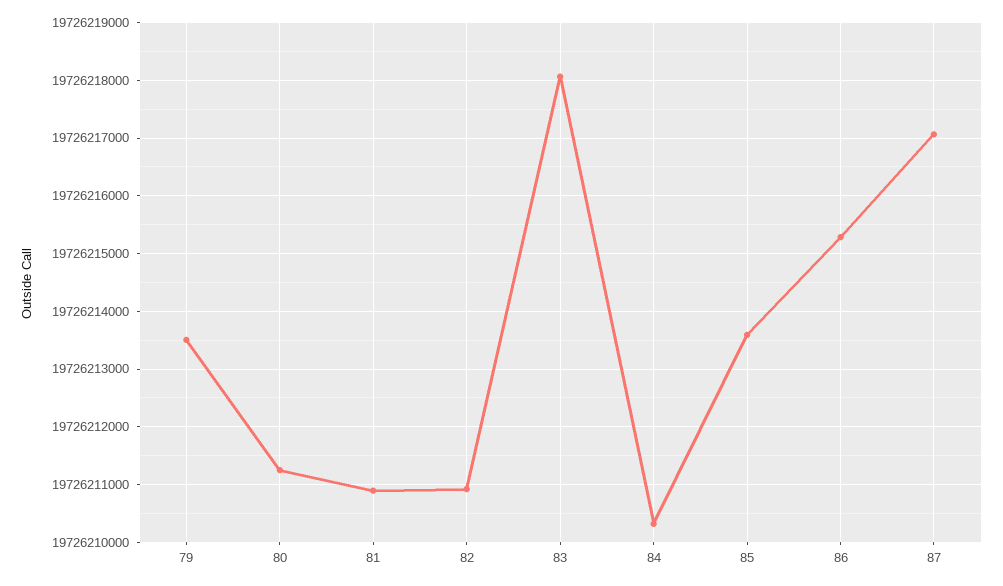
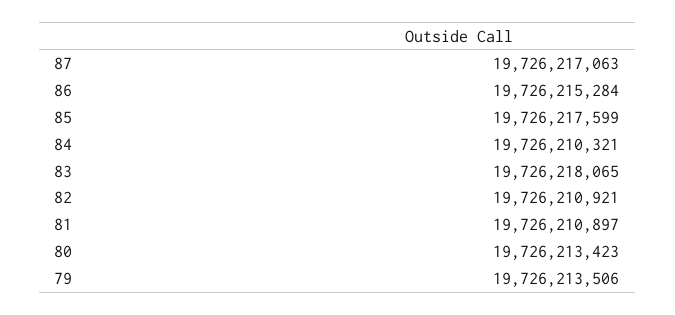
80: 19726211200 -> 19726213423
85: 19726213600 -> 19726217599

